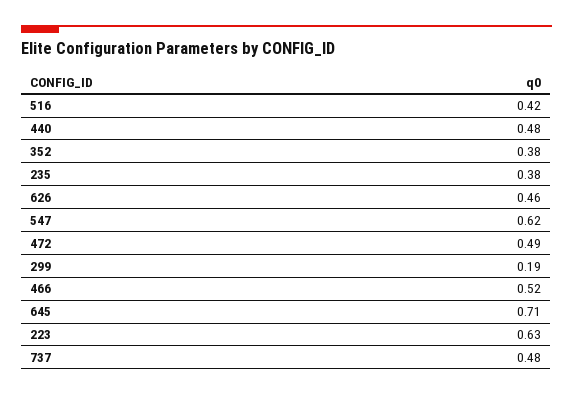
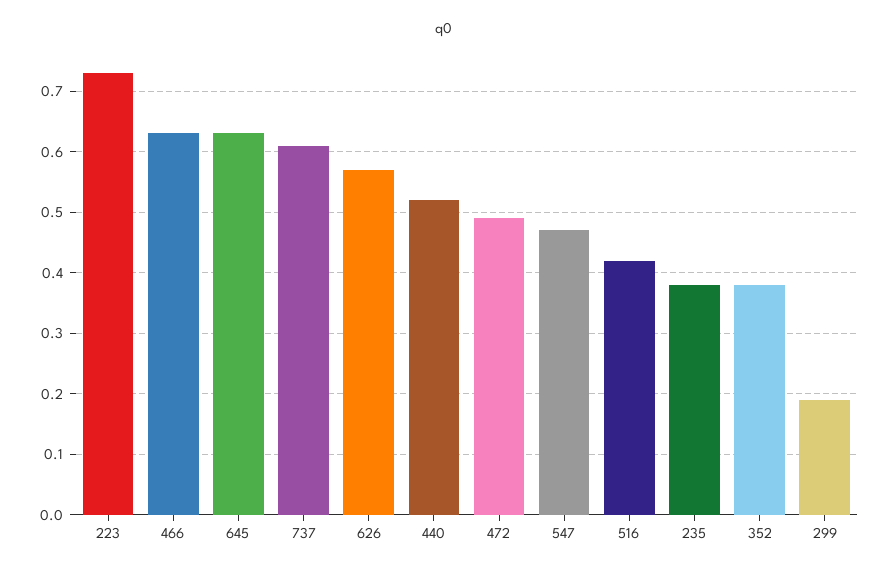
440: 0.48 -> 0.52
626: 0.46 -> 0.57
547: 0.62 -> 0.47
466: 0.52 -> 0.63
645: 0.71 -> 0.63
223: 0.63 -> 0.73
737: 0.48 -> 0.61

